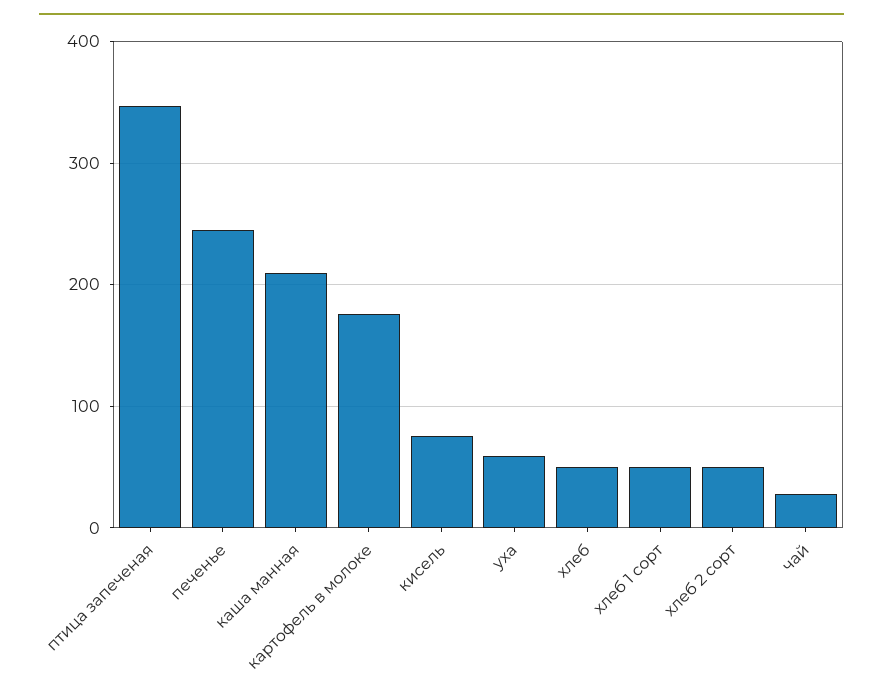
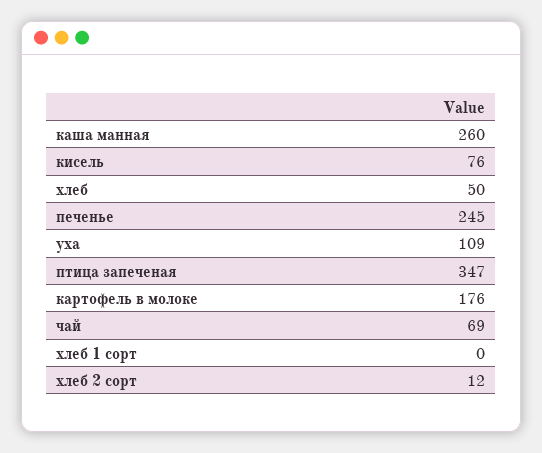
каша манная: 210 -> 260
уха: 60 -> 109
хлеб 1 сорт: 50 -> 0
хлеб 2 сорт: 50 -> 12
чай: 30 -> 69

